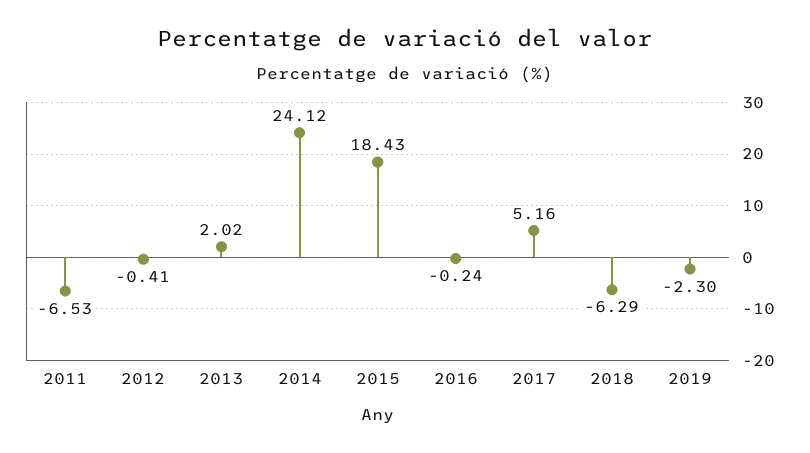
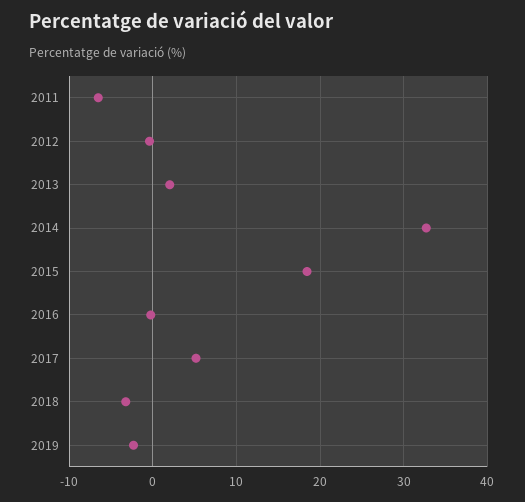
2014: 24.12 -> 33
2018: -6.29 -> -3

